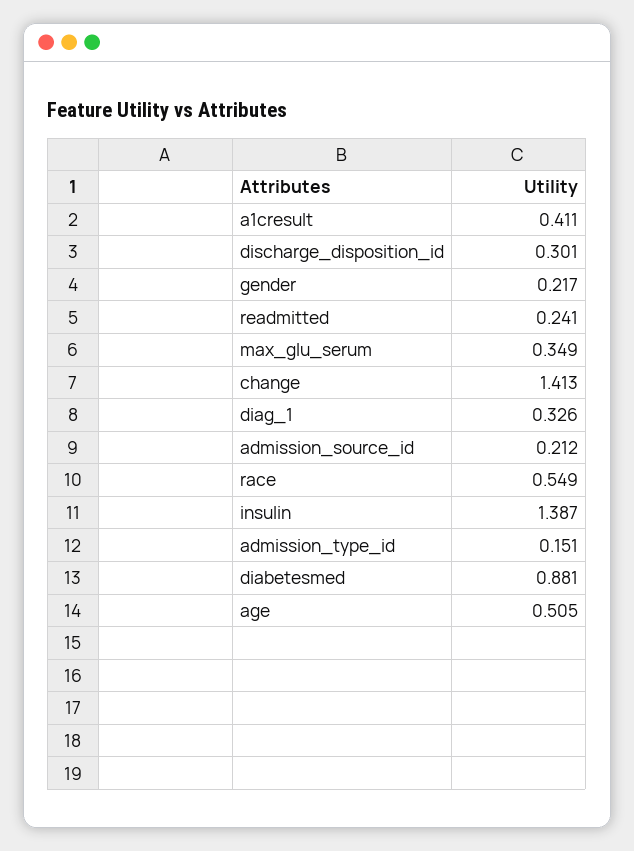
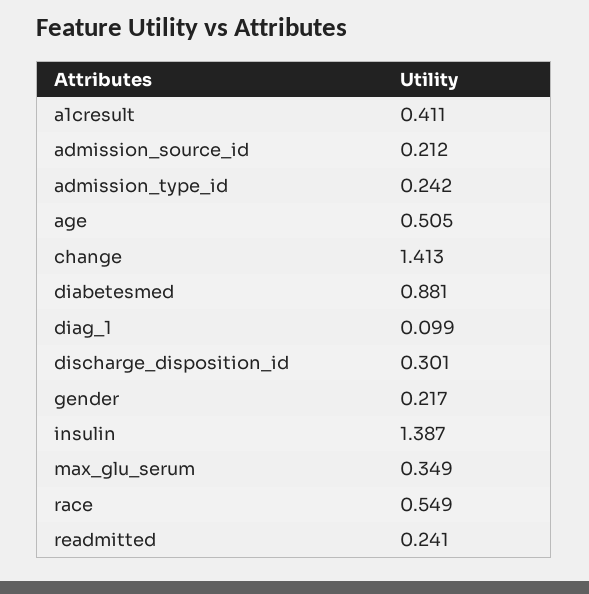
diag_1: 0.326 -> 0.099
admission_type_id: 0.151 -> 0.242

